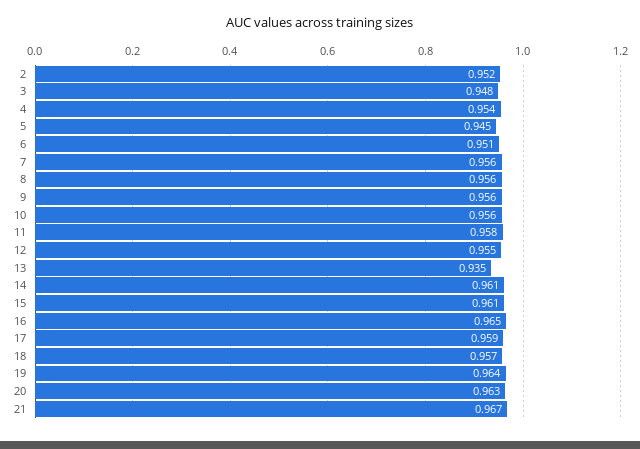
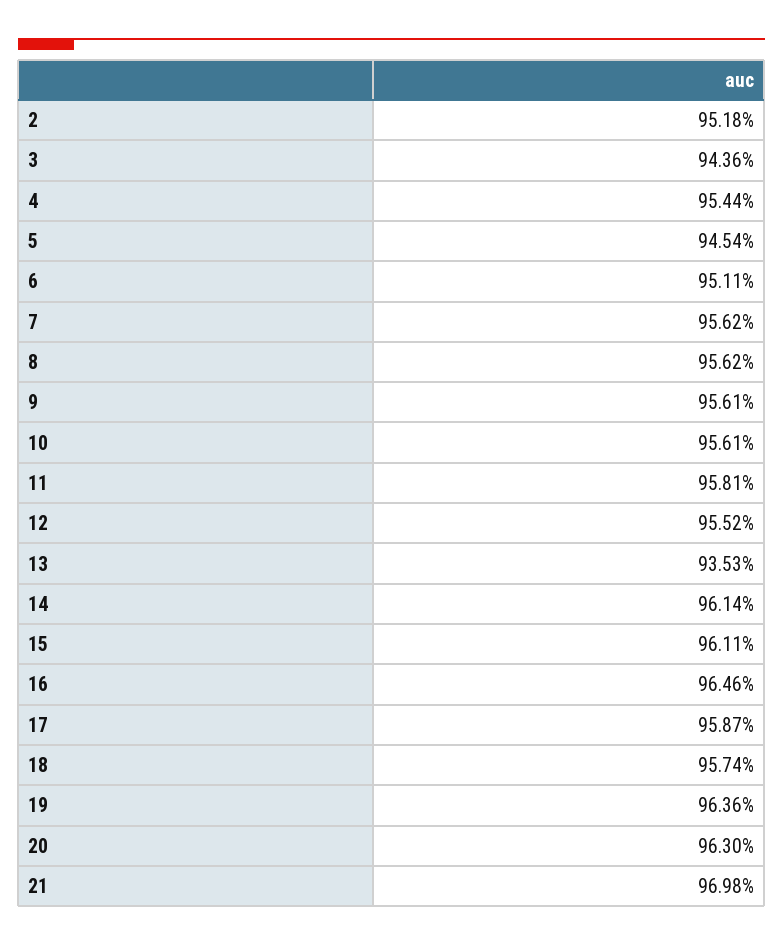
3: 0.948 -> 0.9436
21: 0.967 -> 0.9698

